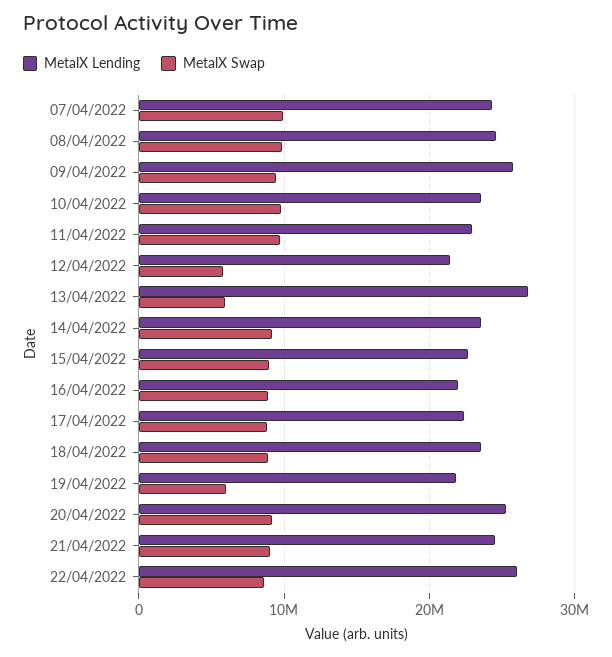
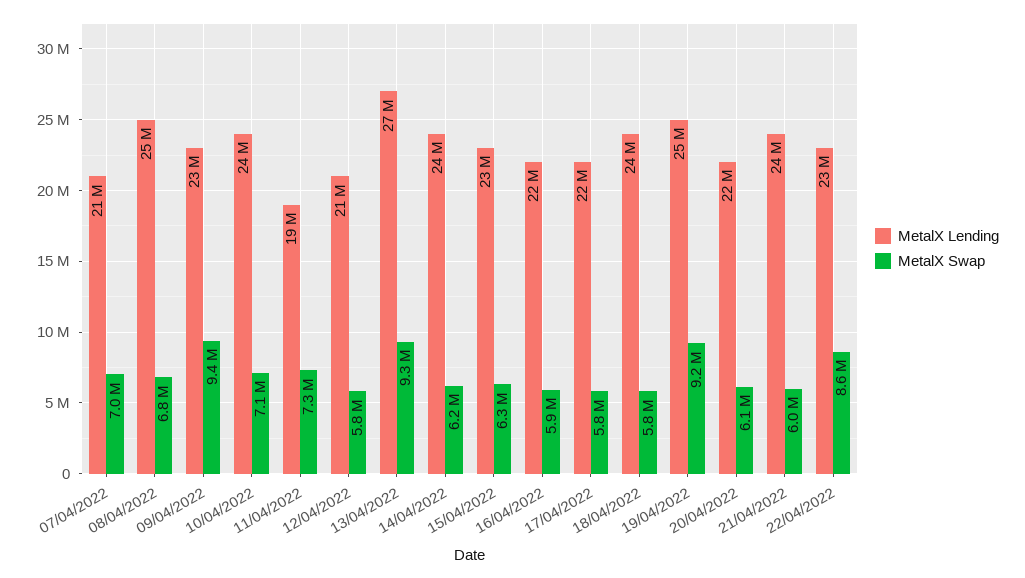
MetalX Lending, 07/04/2022: 24000000 -> 21000000
MetalX Swap, 07/04/2022: 10000000 -> 7000000
MetalX Swap, 08/04/2022: 10000000 -> 6800000
MetalX Lending, 09/04/2022: 26000000 -> 23000000
MetalX Swap, 10/04/2022: 10000000 -> 7100000
MetalX Lending, 11/04/2022: 23000000 -> 19000000
MetalX Swap, 11/04/2022: 10000000 -> 7300000
MetalX Swap, 13/04/2022: 6000000 -> 9300000
MetalX Swap, 14/04/2022: 9000000 -> 6200000
MetalX Swap, 15/04/2022: 9000000 -> 6300000
MetalX Swap, 16/04/2022: 9000000 -> 5900000
MetalX Swap, 17/04/2022: 9000000 -> 5800000
MetalX Swap, 18/04/2022: 9000000 -> 5800000
MetalX Lending, 19/04/2022: 22000000 -> 25000000
MetalX Swap, 19/04/2022: 6000000 -> 9200000
MetalX Lending, 20/04/2022: 25000000 -> 22000000
MetalX Swap, 20/04/2022: 9000000 -> 6100000
MetalX Swap, 21/04/2022: 9000000 -> 6000000
MetalX Lending, 22/04/2022: 26000000 -> 23000000

